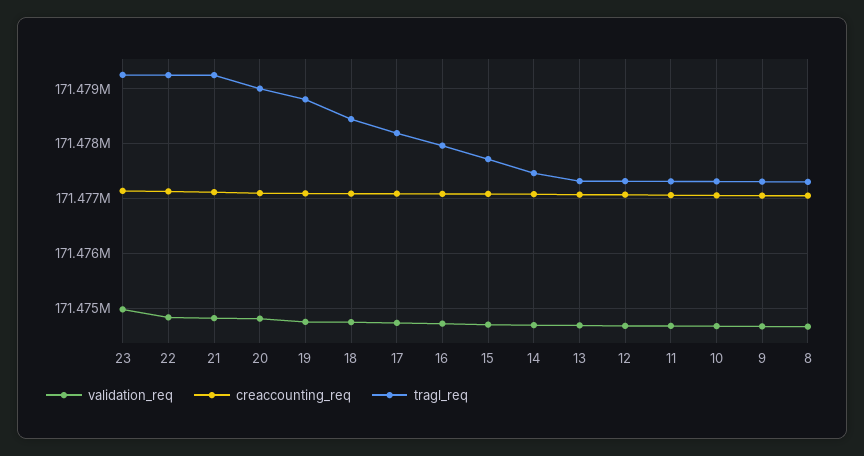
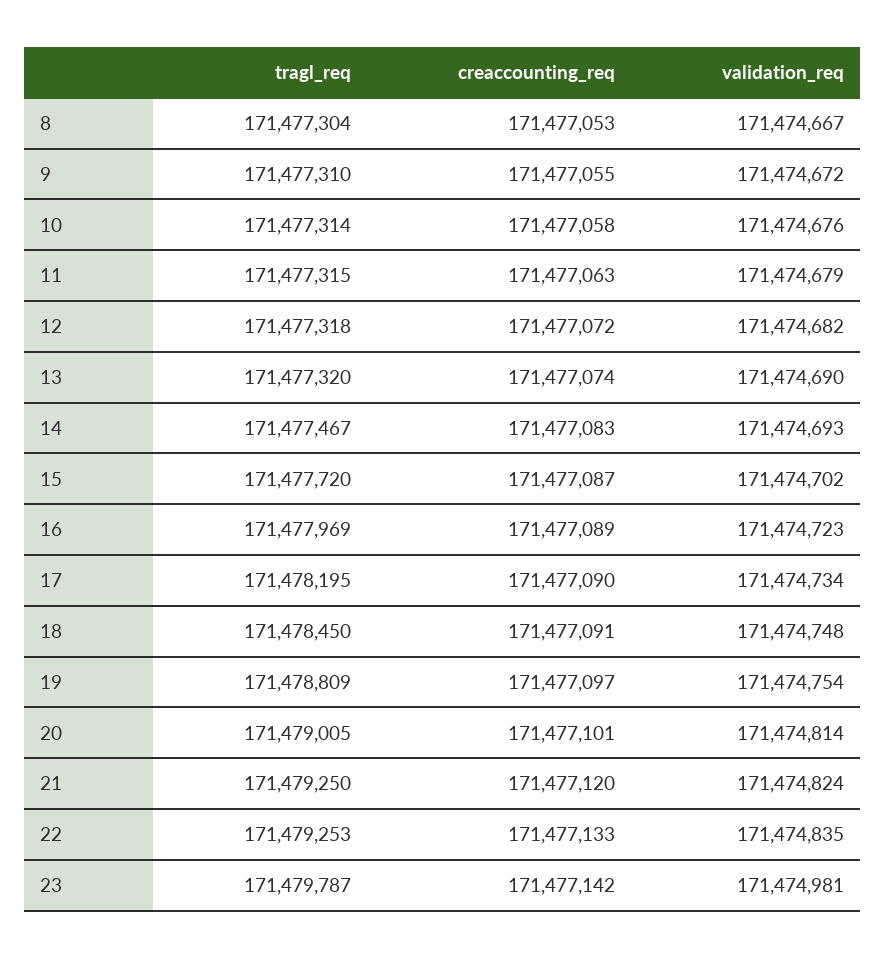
tragl_req, 23: 171479200 -> 171479787

